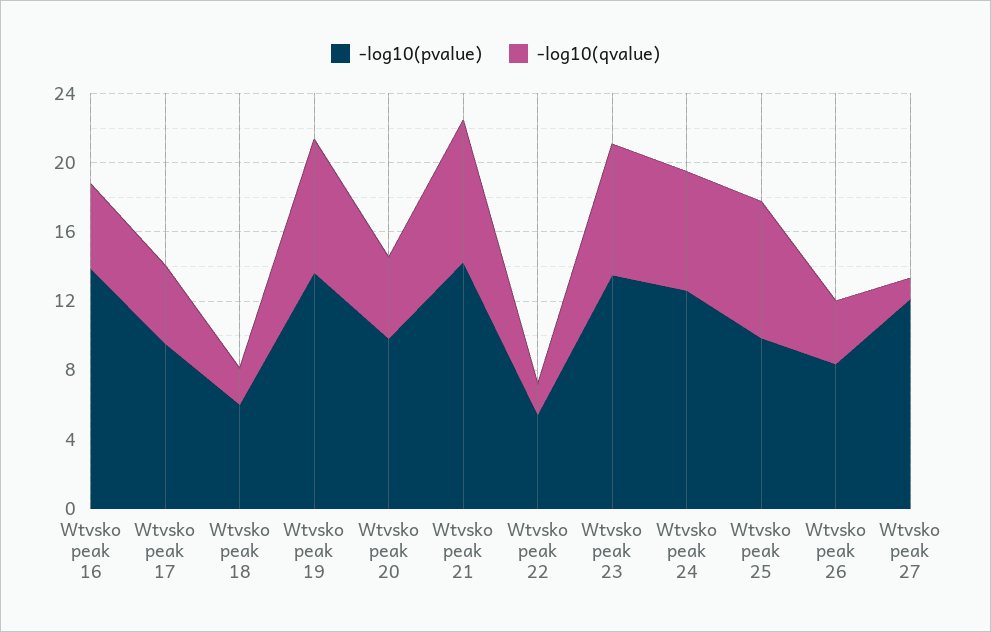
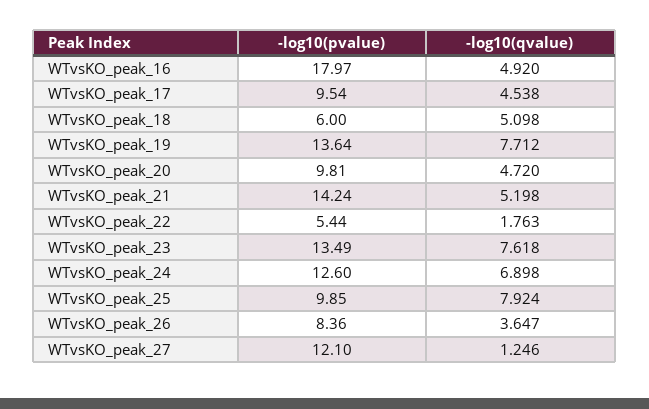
-log10(pvalue), Wtvsko peak 16: 14 -> 17.97
-log10(qvalue), Wtvsko peak 18: 2 -> 5.098
-log10(qvalue), Wtvsko peak 21: 8 -> 5.198

